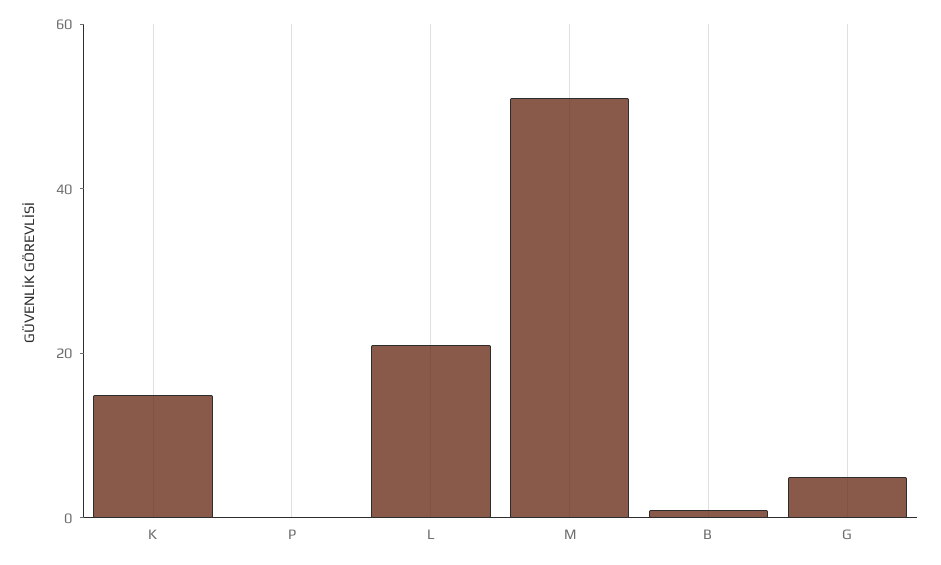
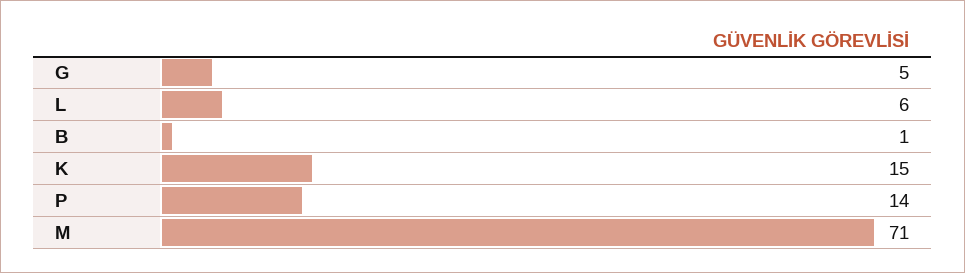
P: 0 -> 14
L: 20 -> 6
M: 50 -> 71

